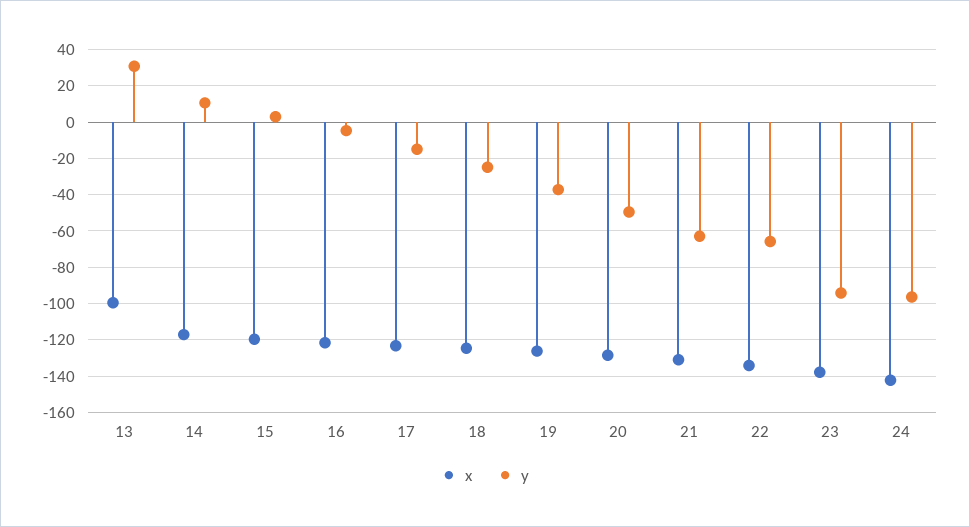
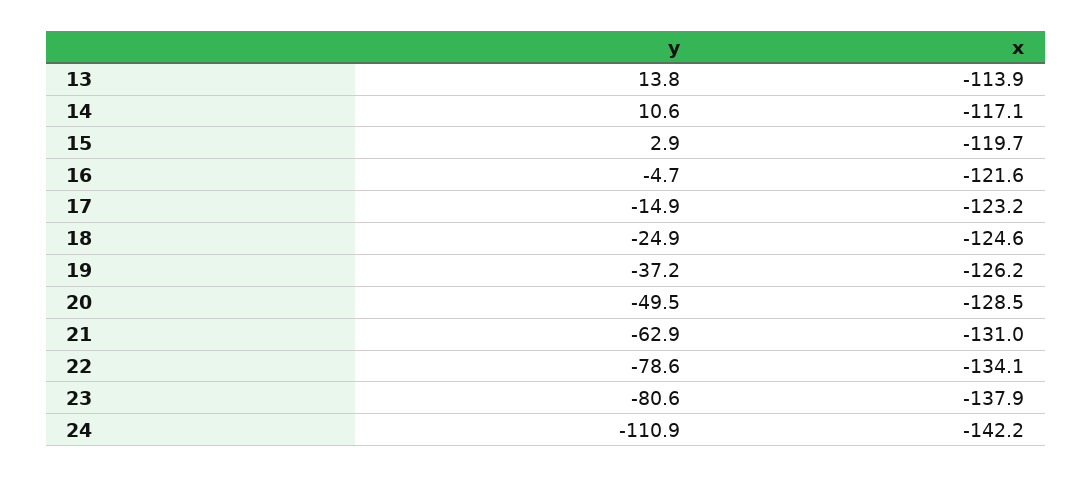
x, 13: -100 -> -113.9
y, 13: 30 -> 13.8
y, 22: -65 -> -78.6
y, 23: -95 -> -80.6
y, 24: -95 -> -110.9

